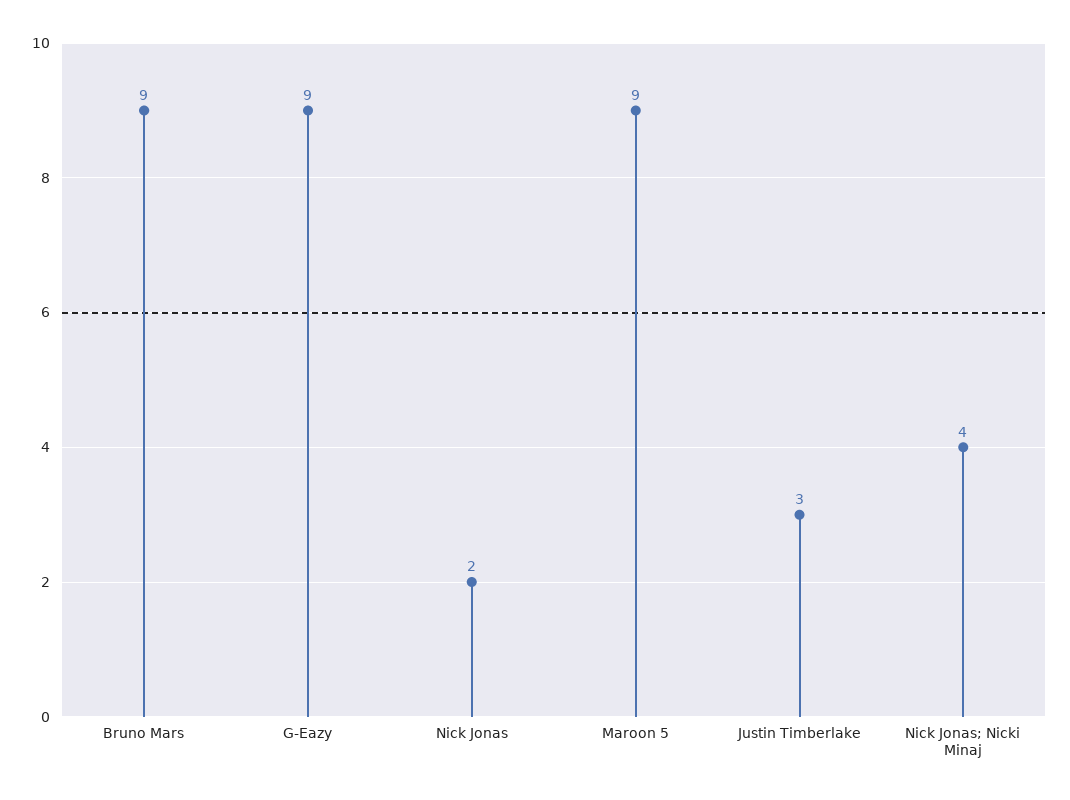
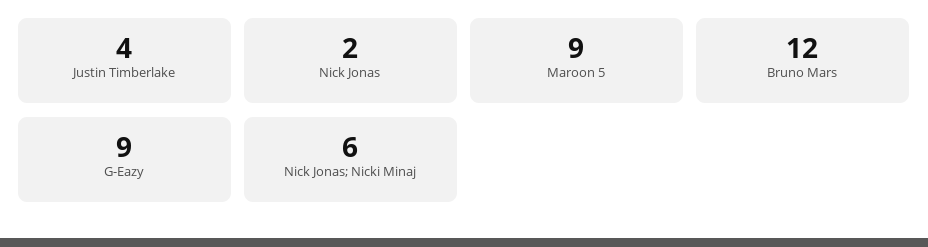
Bruno Mars: 9 -> 12
Justin Timberlake: 3 -> 4
Nick Jonas; Nicki Minaj: 4 -> 6

